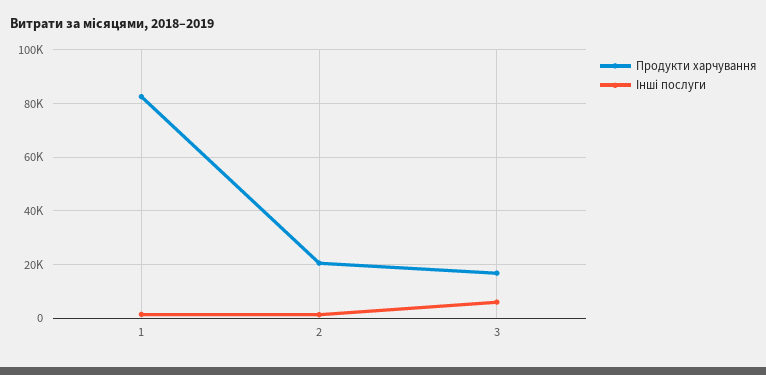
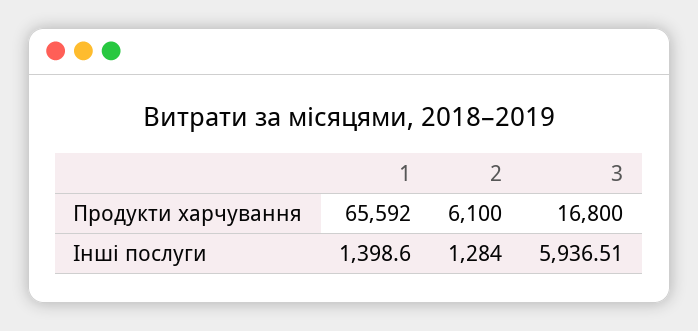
Продукти харчування, 1: 82500 -> 65592
Продукти харчування, 2: 20000 -> 6100

